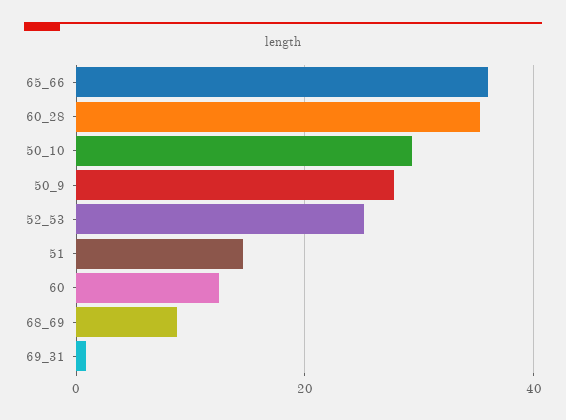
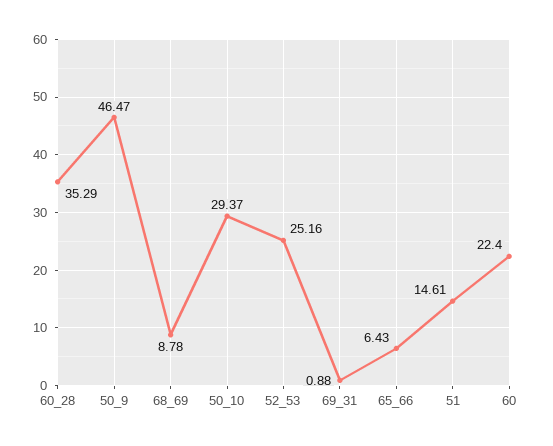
65_66: 36 -> 6.43
50_9: 28 -> 46.47
60: 12 -> 22.4

